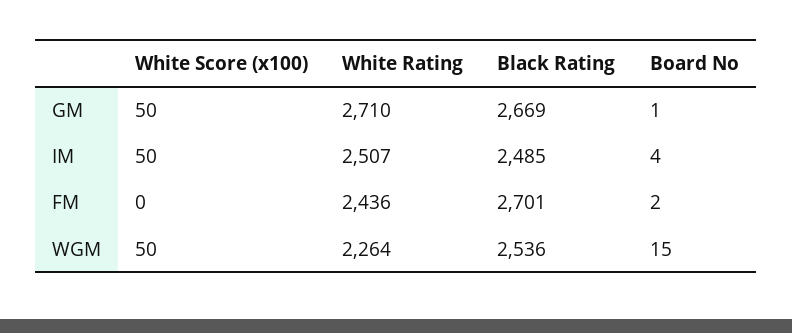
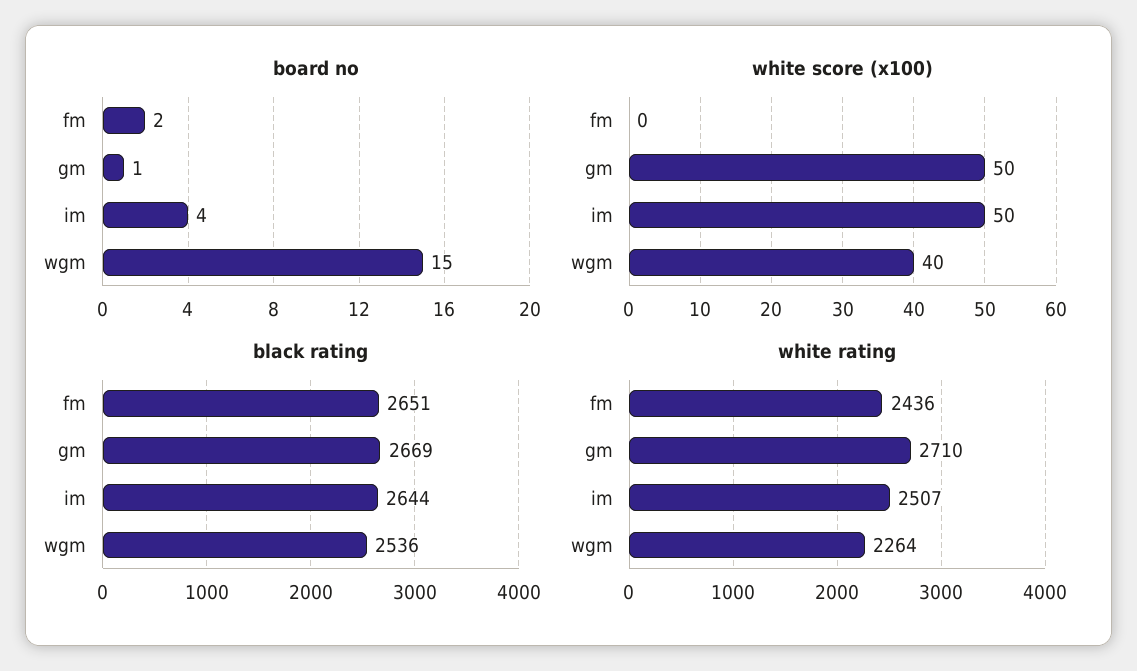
Black Rating, IM: 2485 -> 2644
Black Rating, FM: 2701 -> 2651
White Score (x100), WGM: 50 -> 40

